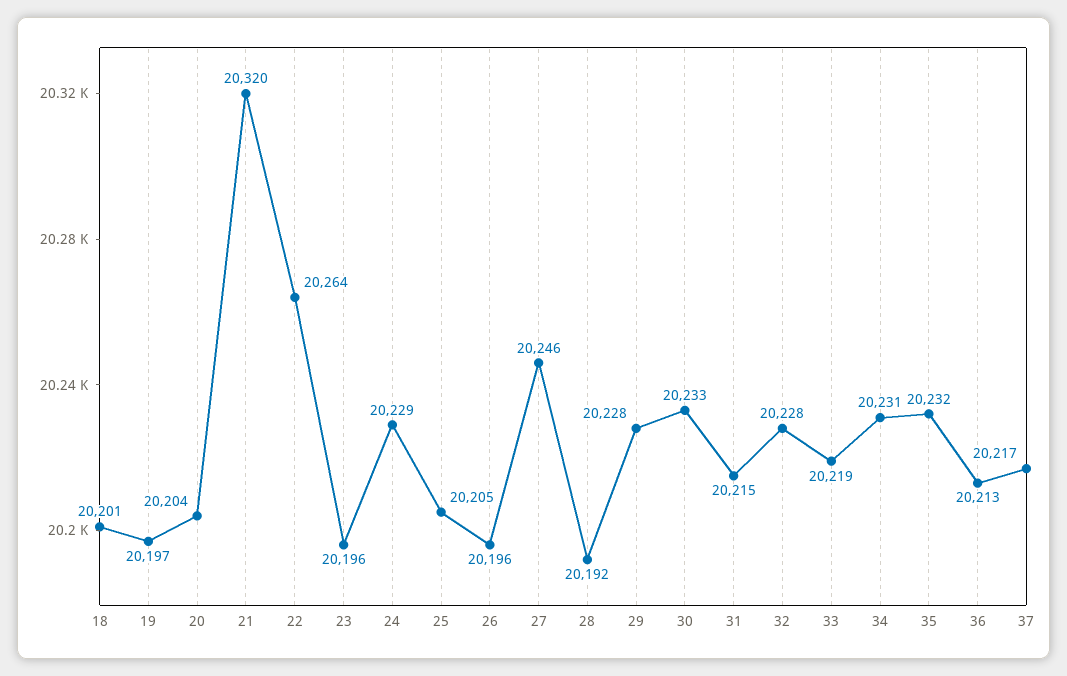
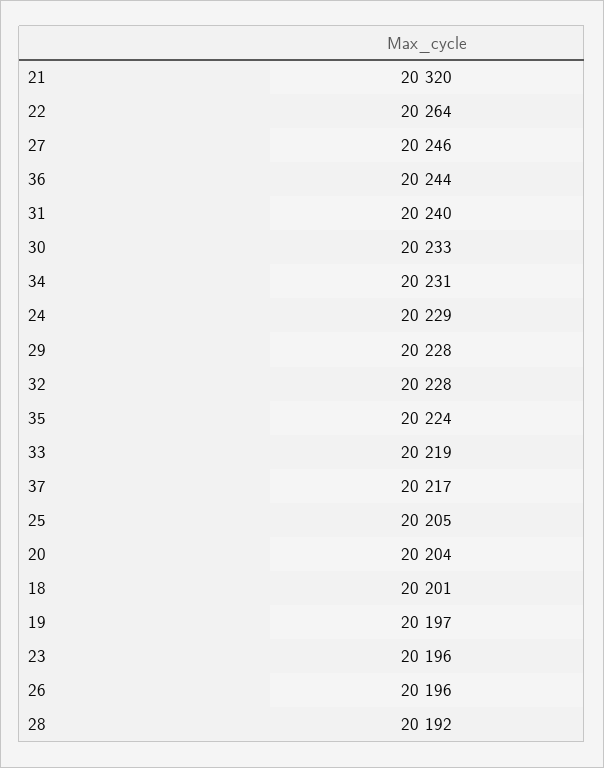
31: 20215 -> 20240
35: 20232 -> 20224
36: 20213 -> 20244

